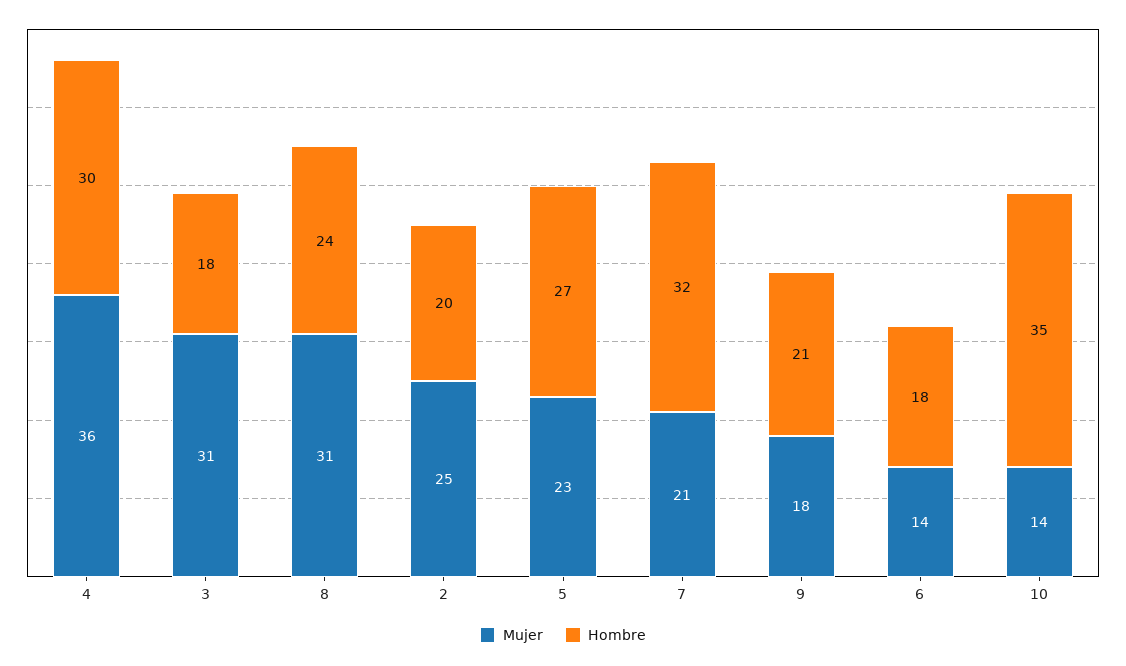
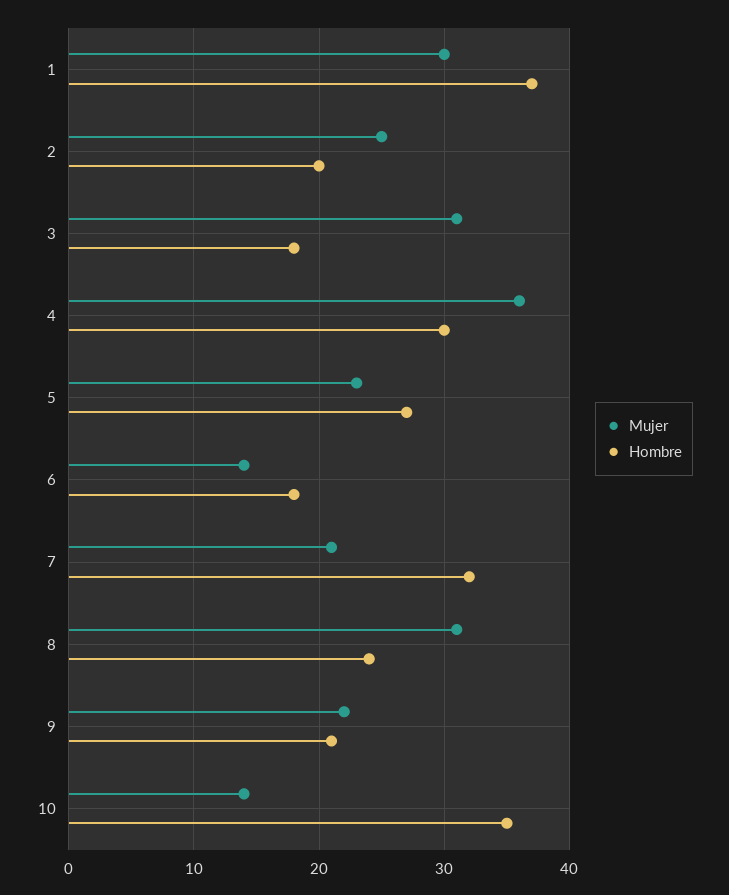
Mujer, 9: 18 -> 22
Mujer, 1: none -> 30
Hombre, 1: none -> 37

